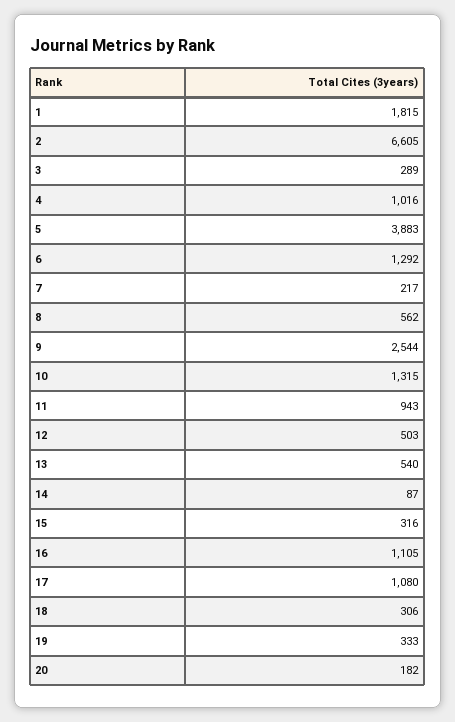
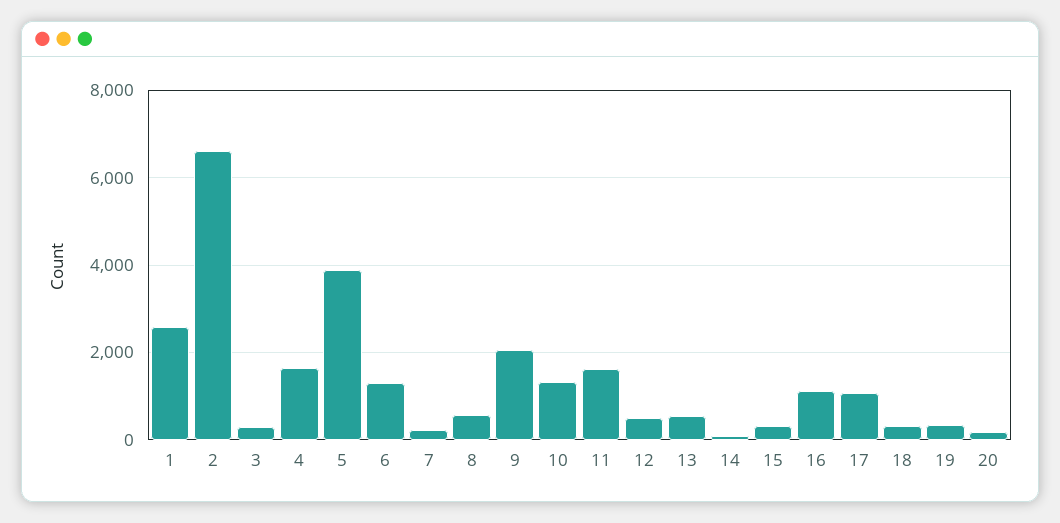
1: 1815 -> 2600
4: 1016 -> 1600
9: 2544 -> 2000
11: 943 -> 1600

